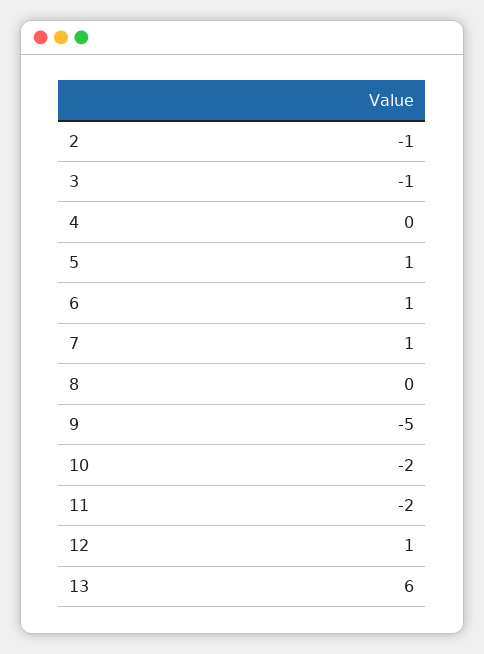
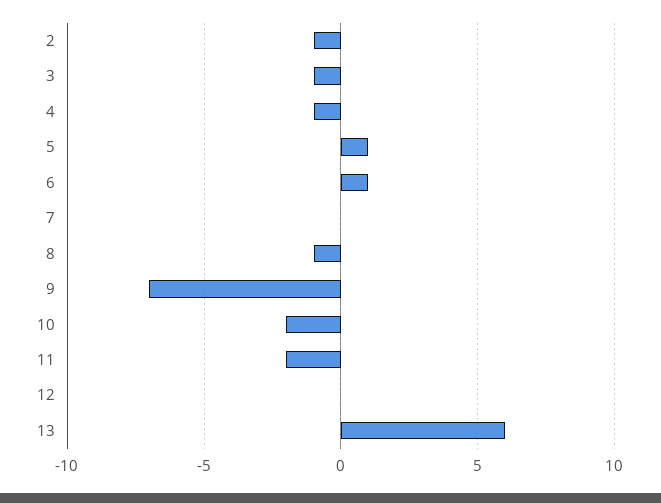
4: 0 -> -1
7: 1 -> 0
8: 0 -> -1
9: -5 -> -7
12: 1 -> 0

